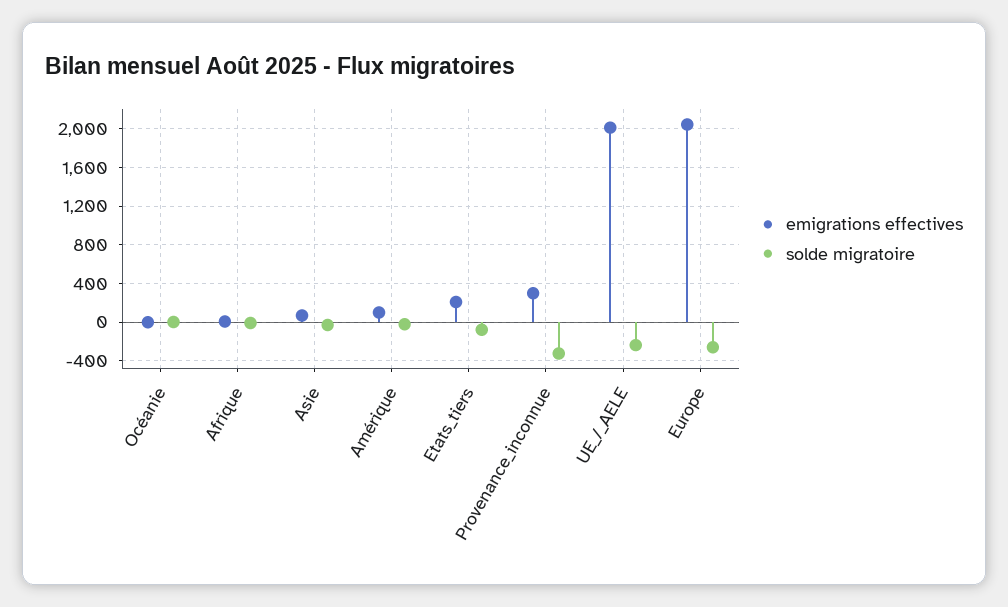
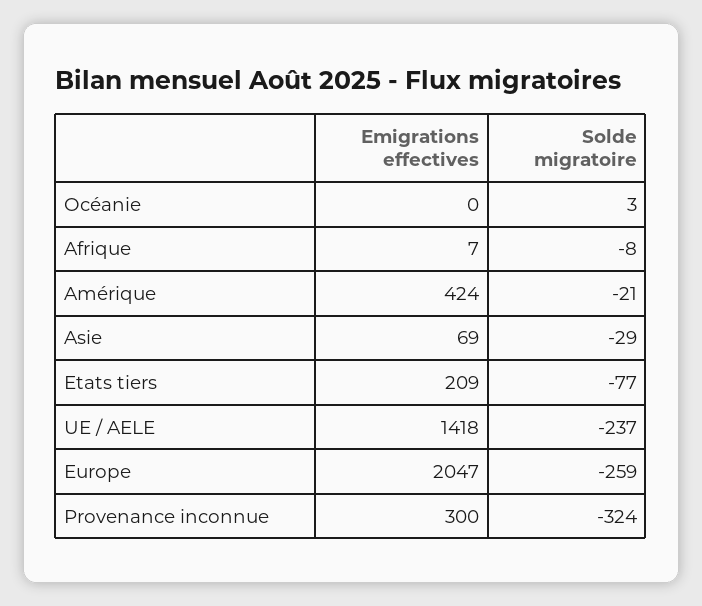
emigrations effectives, Amérique: 100 -> 424
emigrations effectives, UE_/_AELE: 2000 -> 1418

